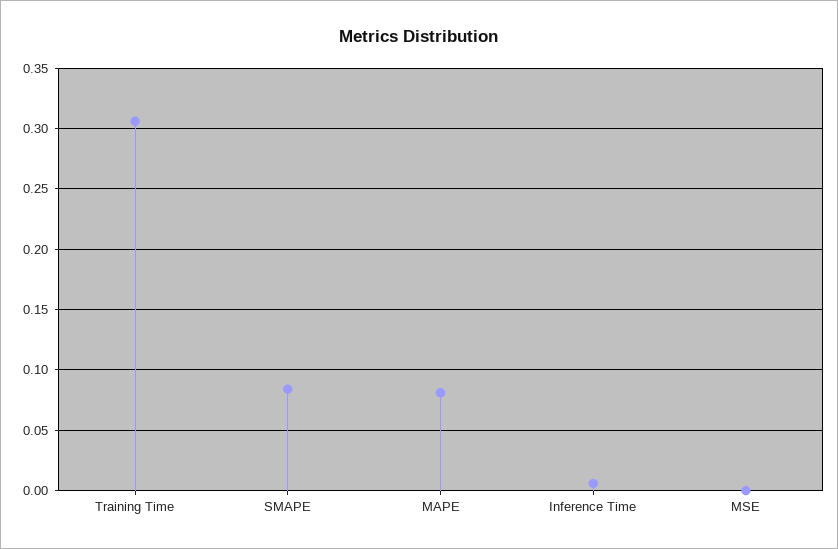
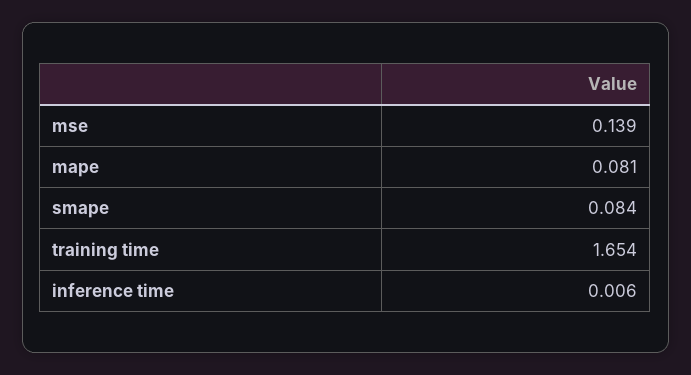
Training Time: 0.305 -> 1.654
MSE: 0 -> 0.139

